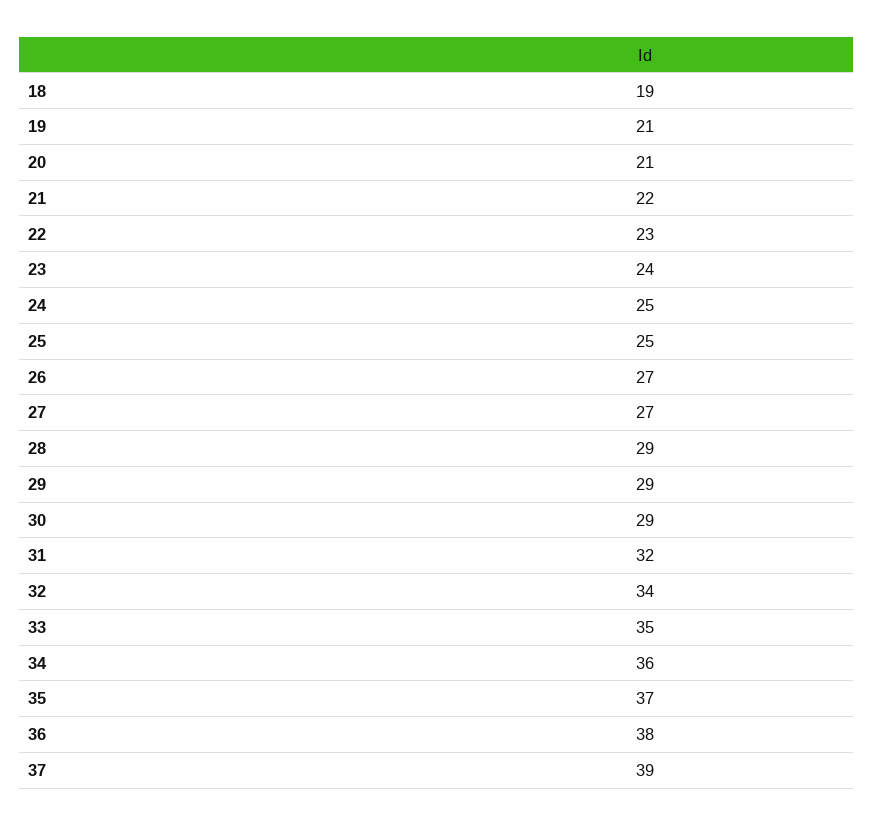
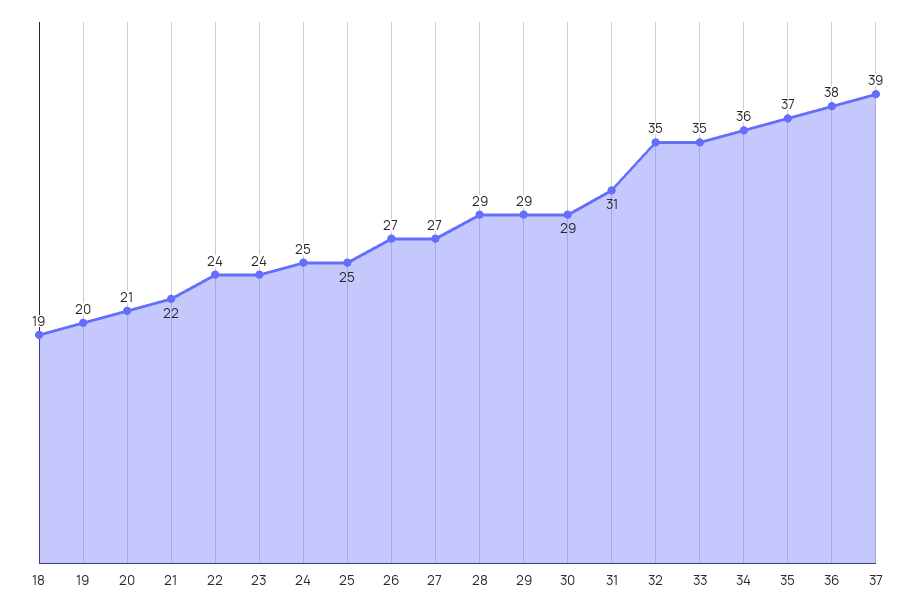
19: 21 -> 20
22: 23 -> 24
31: 32 -> 31
32: 34 -> 35

